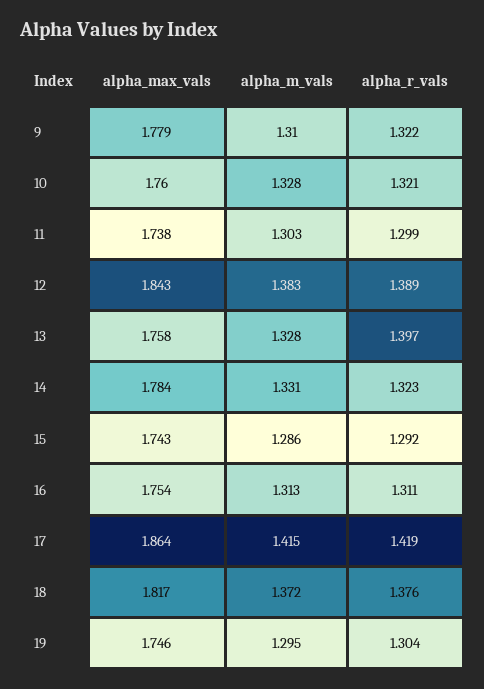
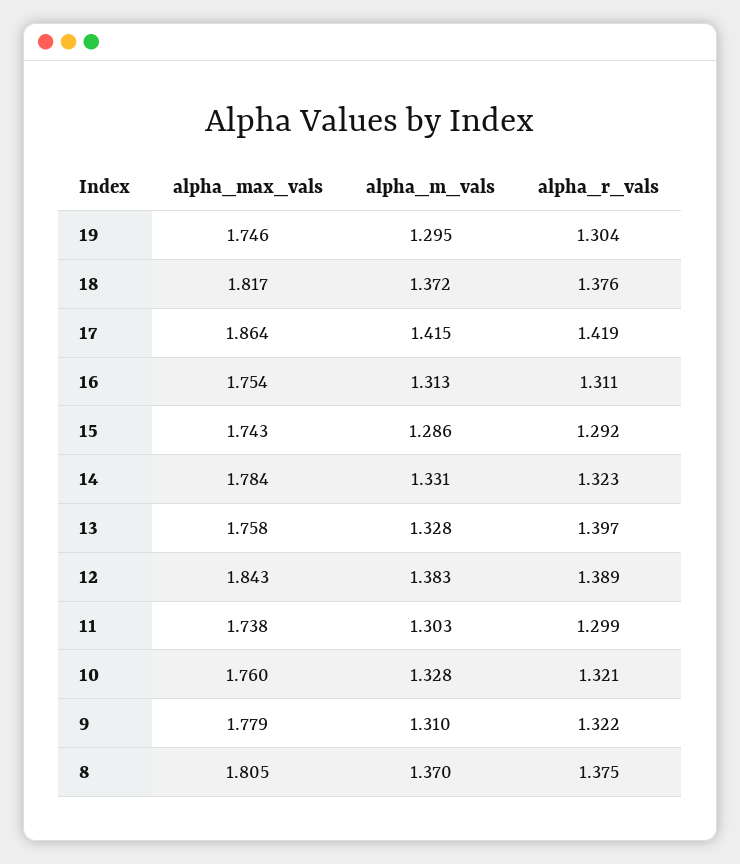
alpha_max_vals, 8: none -> 1.805
alpha_m_vals, 8: none -> 1.37
alpha_r_vals, 8: none -> 1.375

